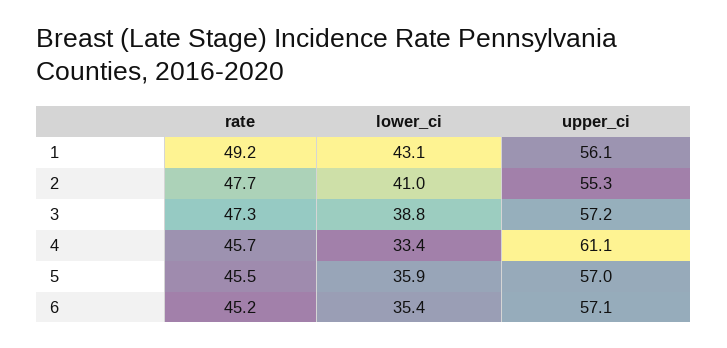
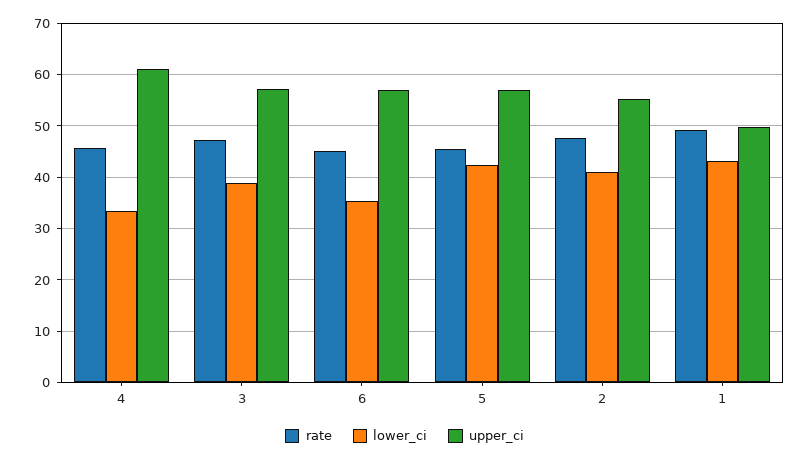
upper_ci, 1: 56.1 -> 50
lower_ci, 5: 35.9 -> 42

